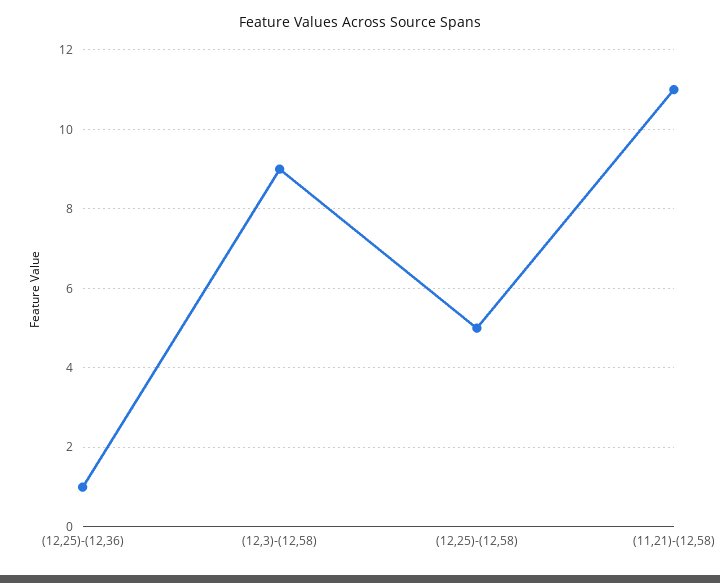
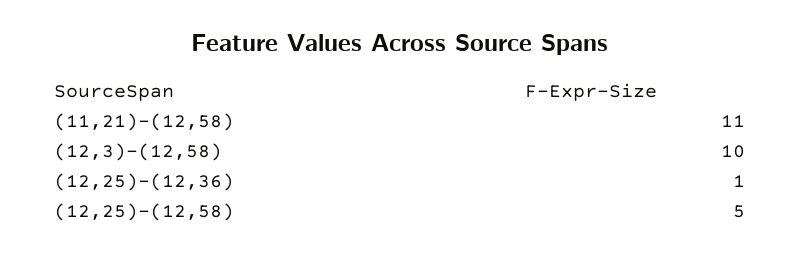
(12,3)-(12,58): 9 -> 10

